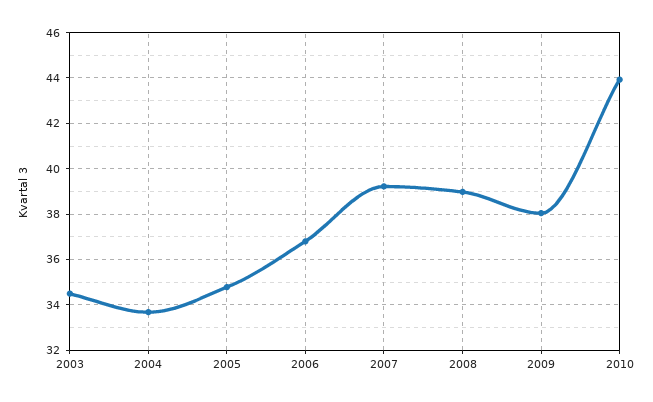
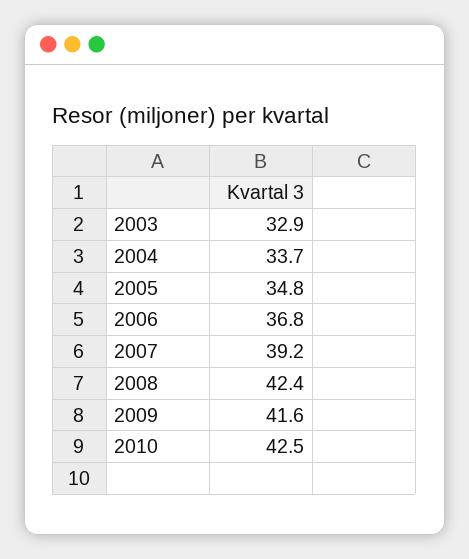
2003: 34.5 -> 32.9
2008: 39 -> 42.4
2009: 38 -> 41.6
2010: 44 -> 42.5

